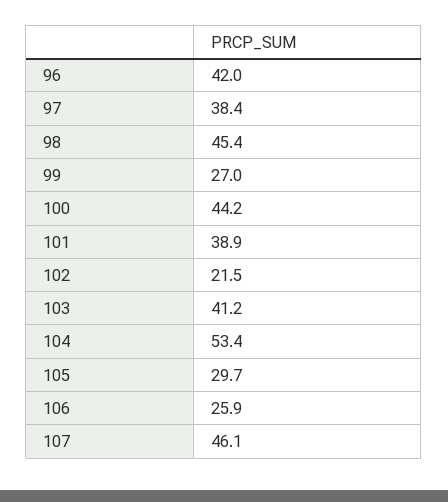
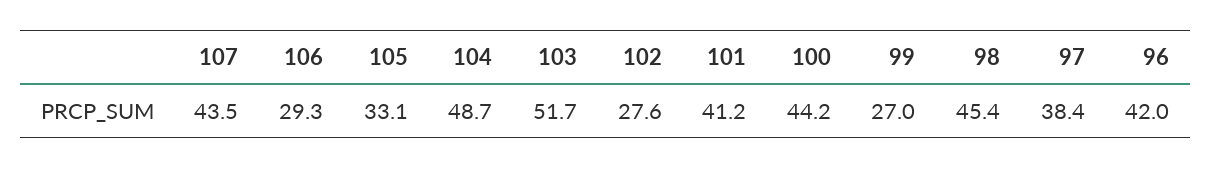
101: 38.9 -> 41.2
102: 21.5 -> 27.6
103: 41.2 -> 51.7
104: 53.4 -> 48.7
105: 29.7 -> 33.1
106: 25.9 -> 29.3
107: 46.1 -> 43.5

